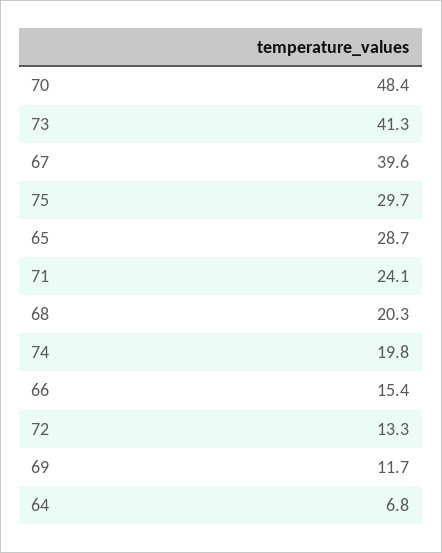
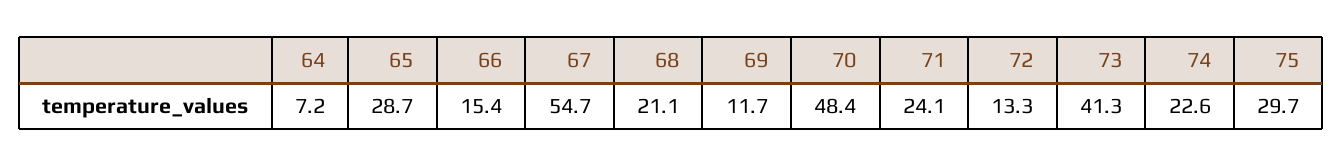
67: 39.6 -> 54.7
68: 20.3 -> 21.1
74: 19.8 -> 22.6
64: 6.8 -> 7.2

